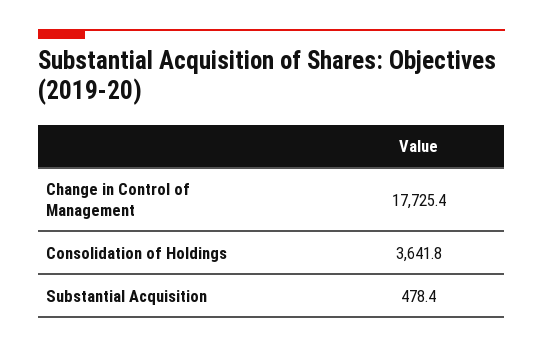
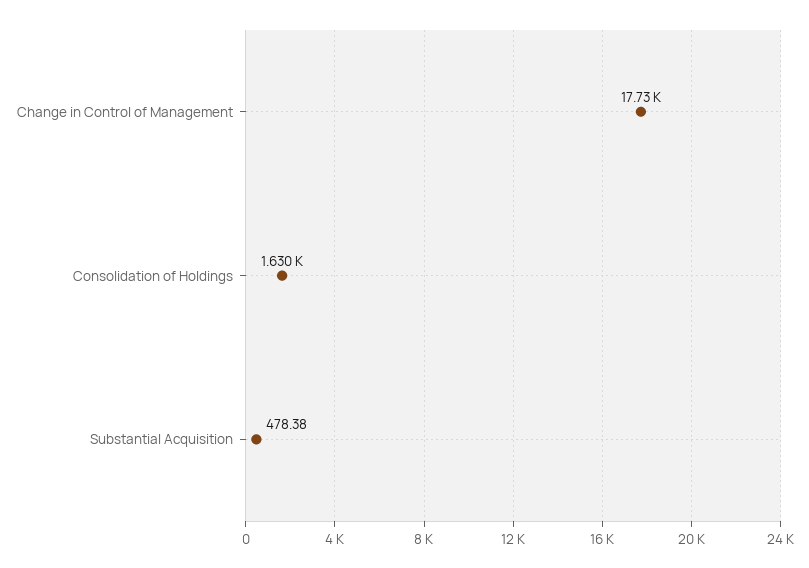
Consolidation of Holdings: 3641.8 -> 1630

